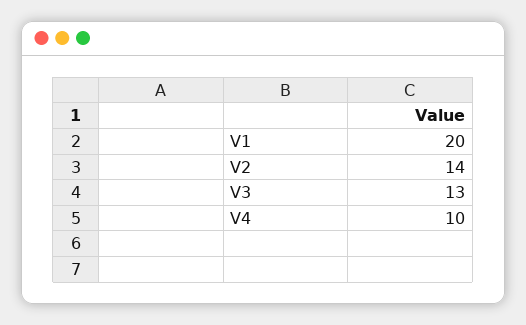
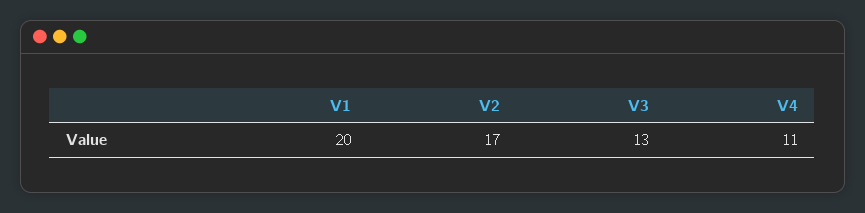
V2: 14 -> 17
V4: 10 -> 11

